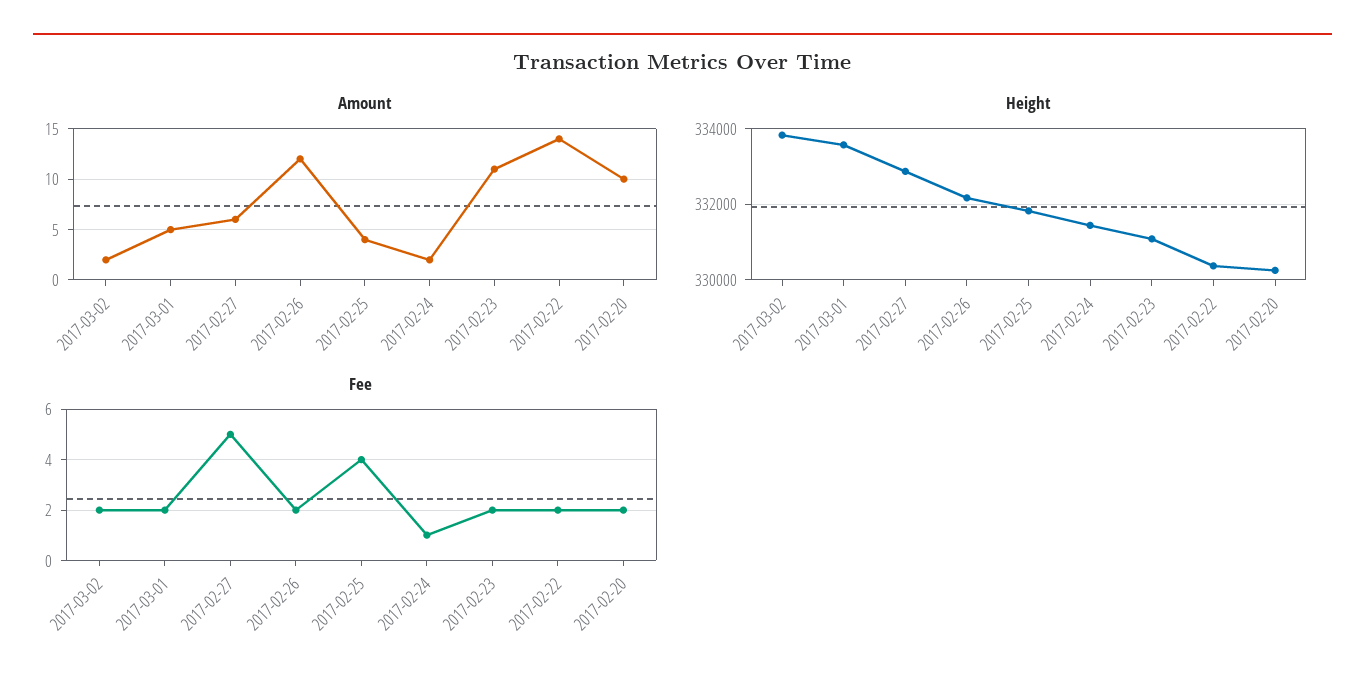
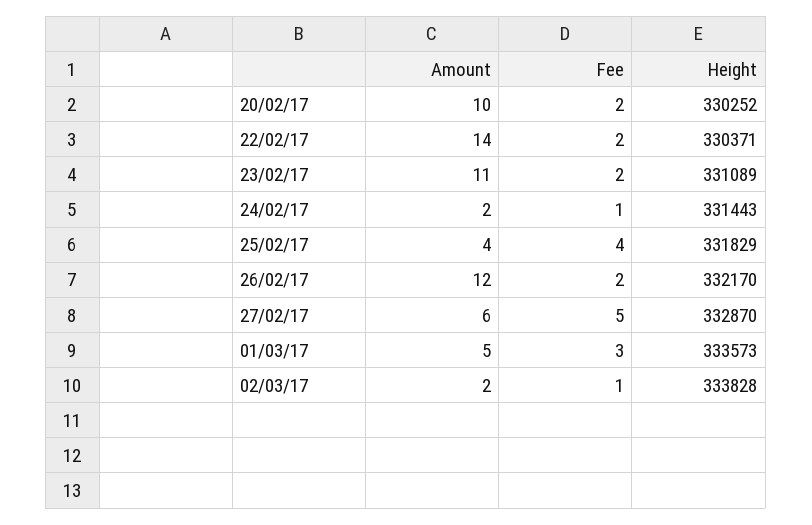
Fee, 2017-03-02: 2 -> 1
Fee, 2017-03-01: 2 -> 3

